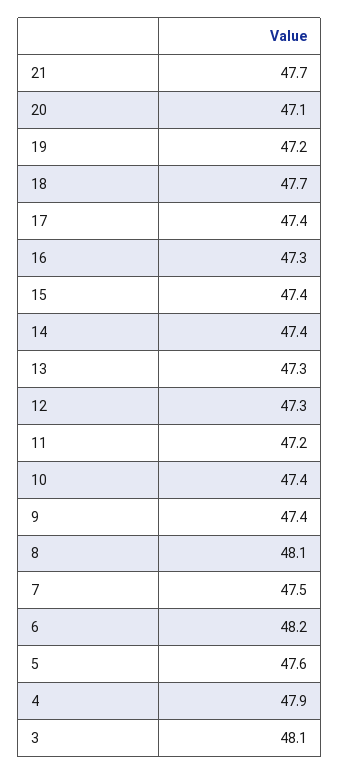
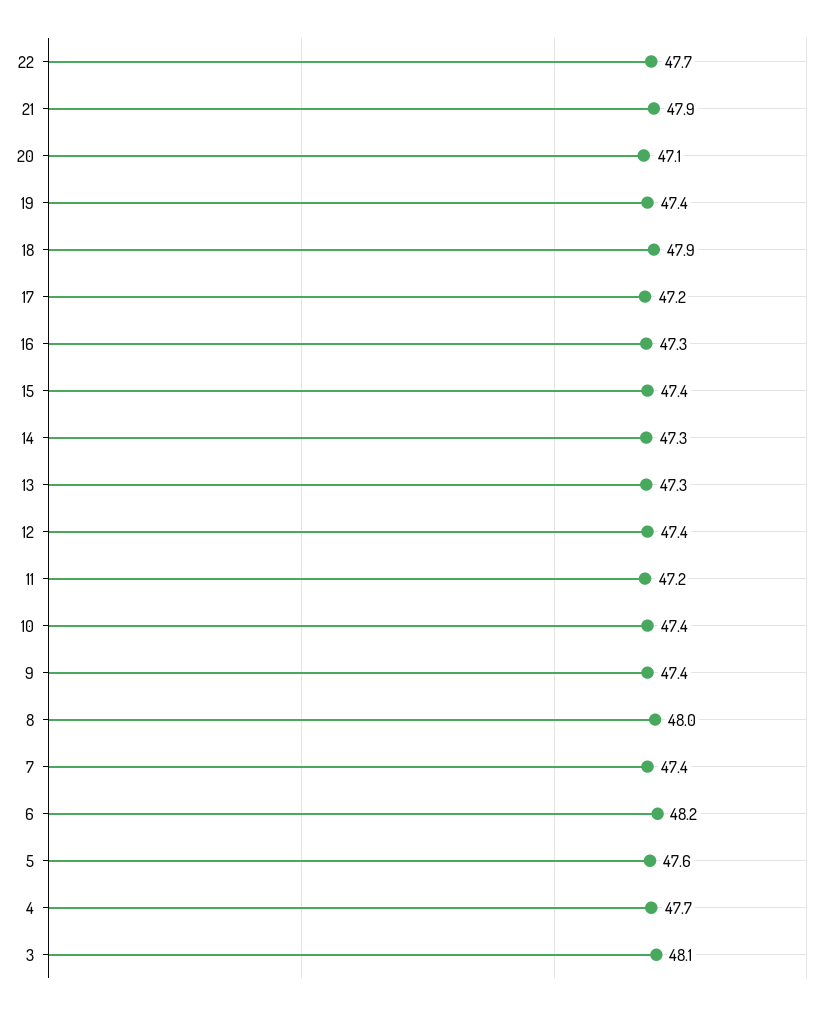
21: 47.7 -> 47.9
19: 47.2 -> 47.4
18: 47.7 -> 47.9
17: 47.4 -> 47.2
14: 47.4 -> 47.3
12: 47.3 -> 47.4
8: 48.1 -> 48
7: 47.5 -> 47.4
4: 47.9 -> 47.7
22: none -> 47.7

